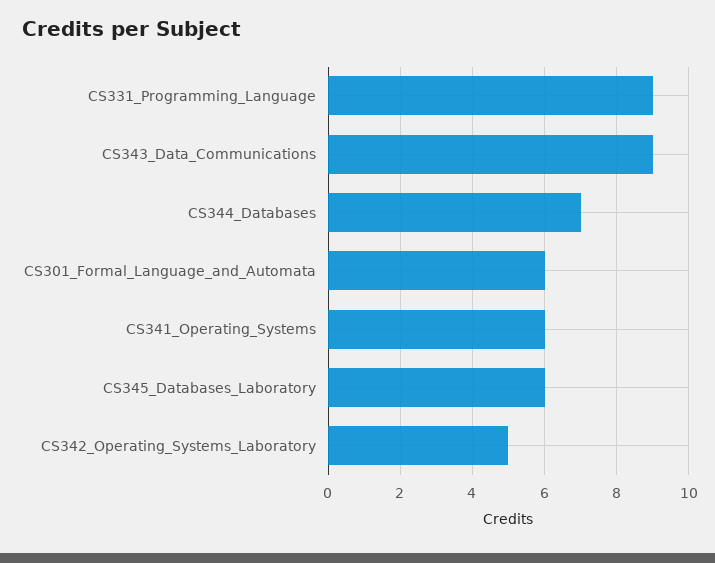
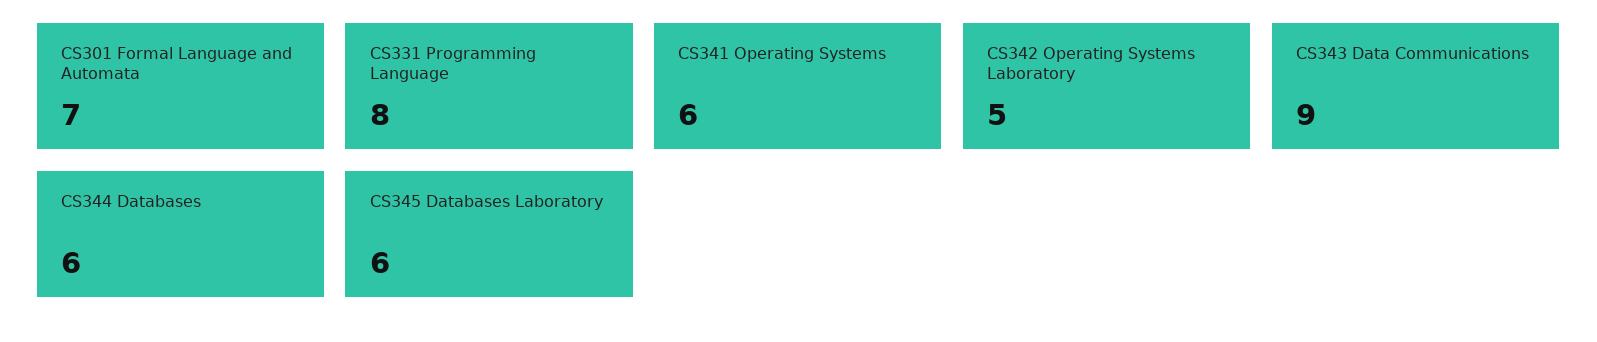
CS331_Programming_Language: 9 -> 8
CS344_Databases: 7 -> 6
CS301_Formal_Language_and_Automata: 6 -> 7

